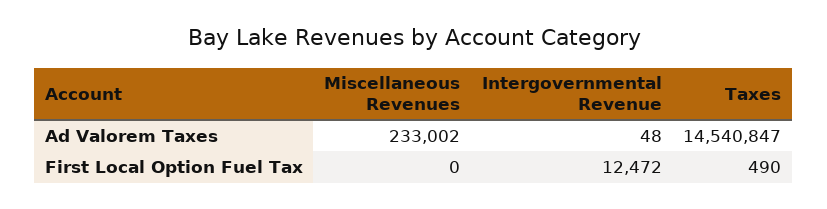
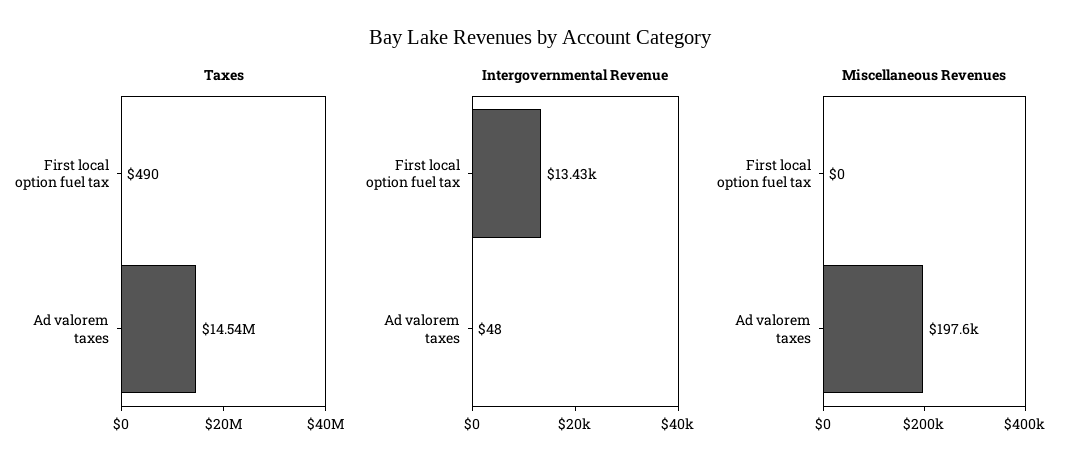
Miscellaneous Revenues, Ad Valorem Taxes: 233002 -> 197600
Intergovernmental Revenue, First Local Option Fuel Tax: 12472 -> 13430

